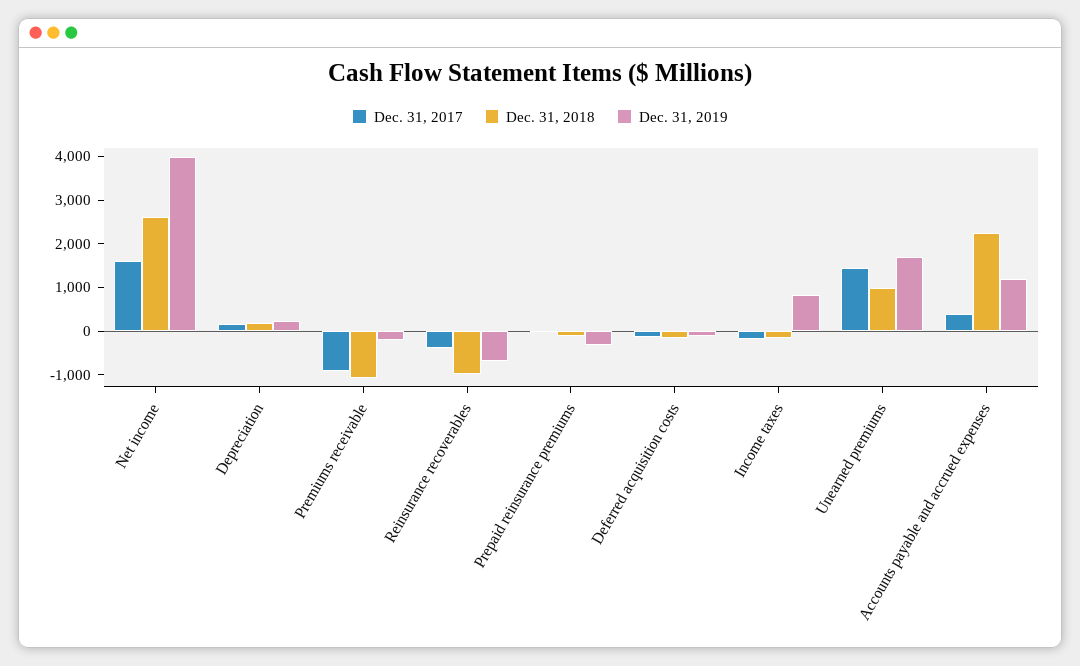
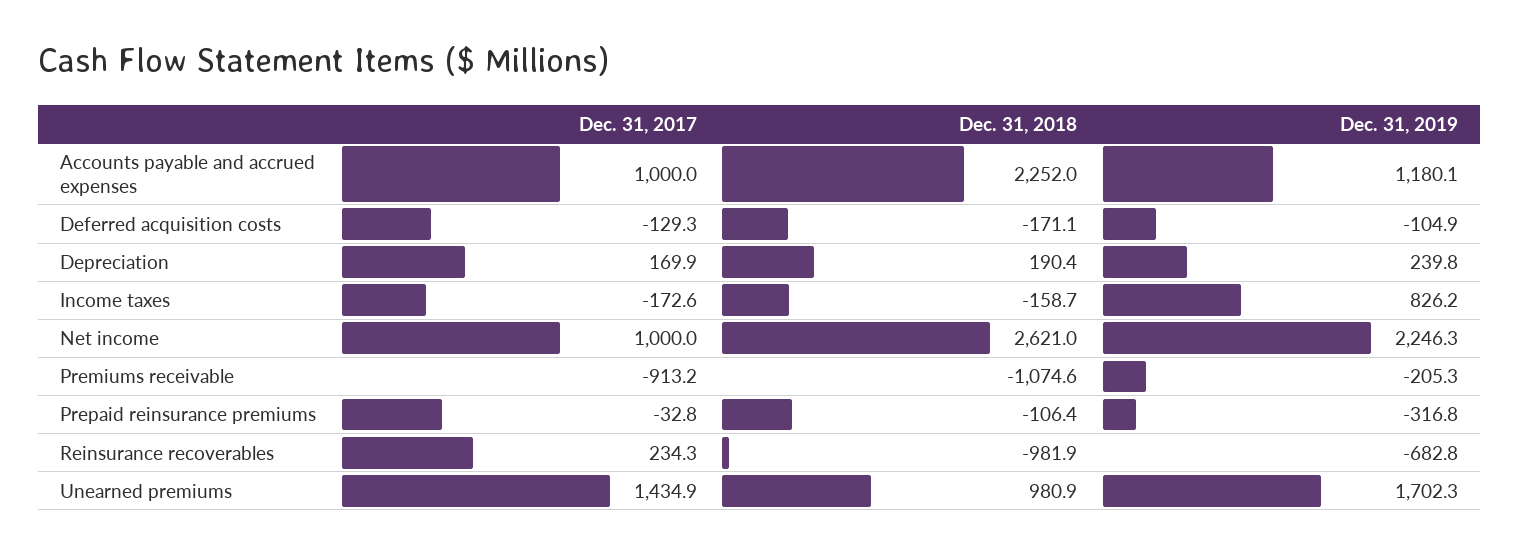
Dec. 31, 2017, Net income: 1600 -> 1000
Dec. 31, 2019, Net income: 4000 -> 2246.3
Dec. 31, 2017, Reinsurance recoverables: -400 -> 234.3
Dec. 31, 2017, Accounts payable and accrued expenses: 400 -> 1000

